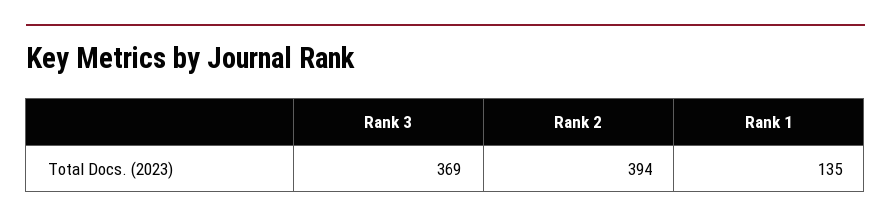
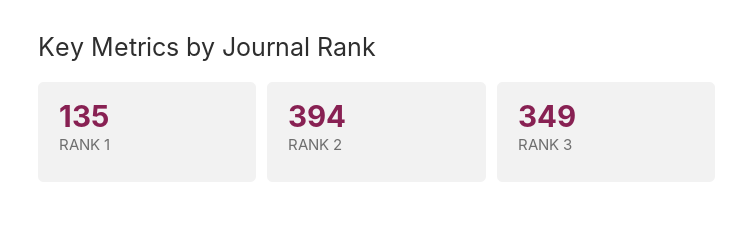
Rank 3: 369 -> 349

